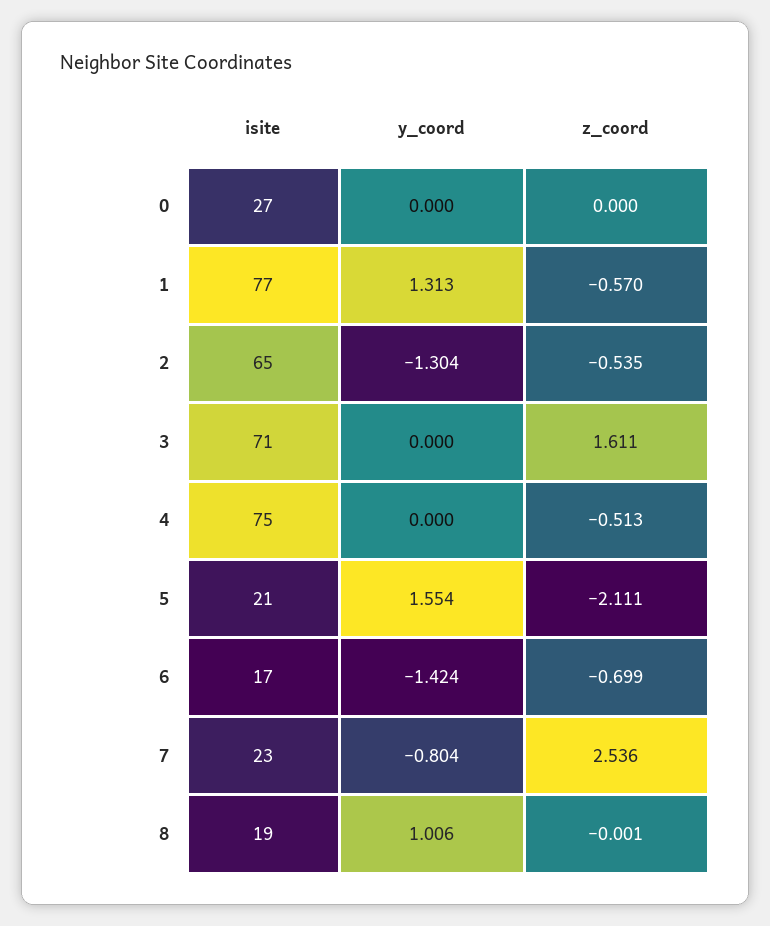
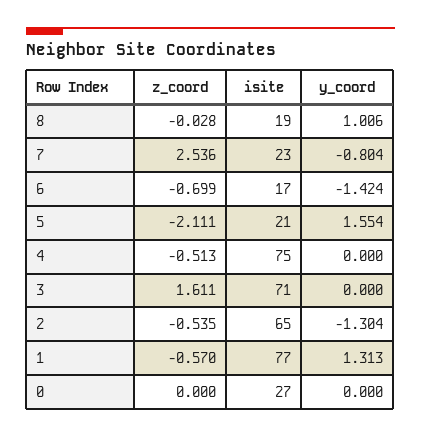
z_coord, 8: -0.001 -> -0.028

